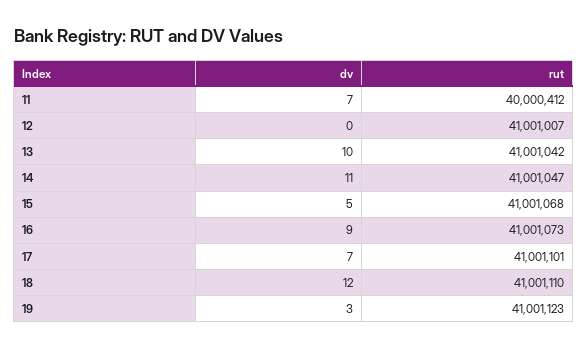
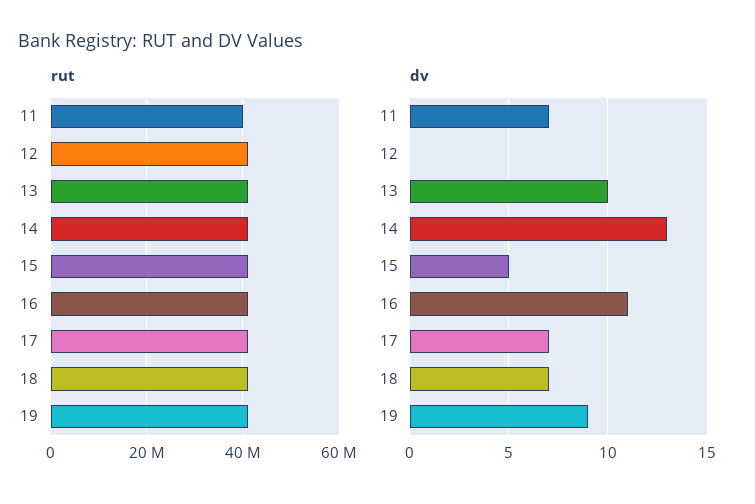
dv, 14: 11 -> 13
dv, 16: 9 -> 11
dv, 18: 12 -> 7
dv, 19: 3 -> 9

